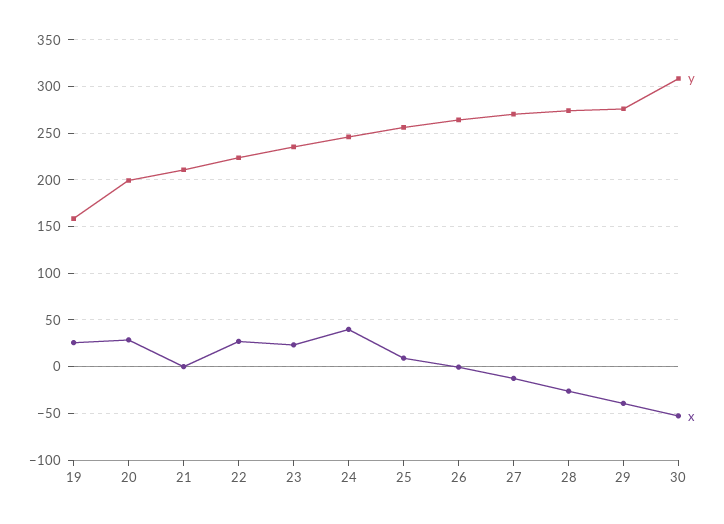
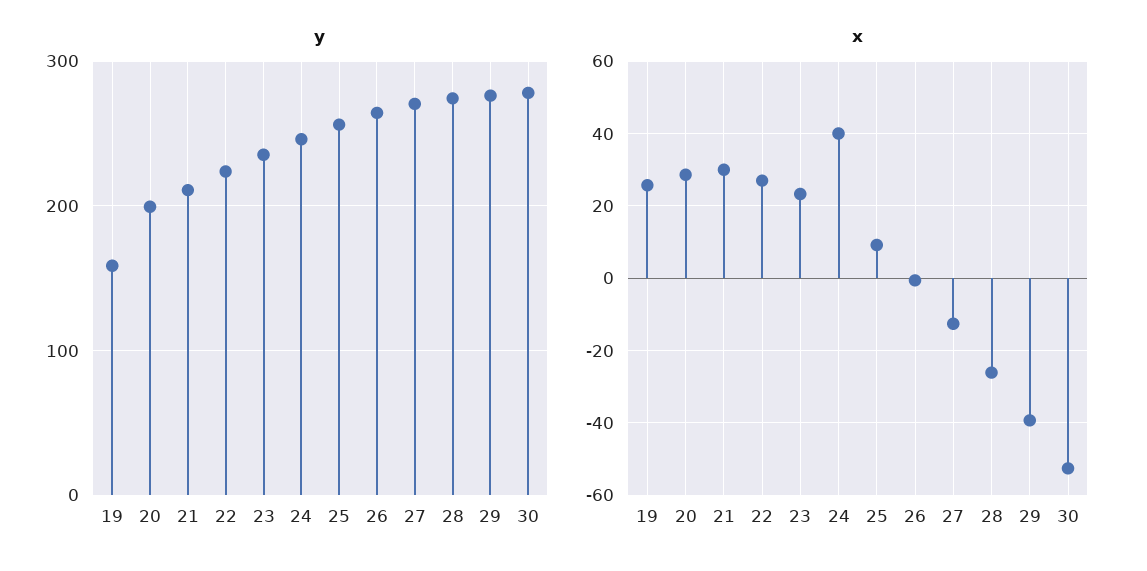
x, 21: 0 -> 30
y, 30: 310 -> 280

